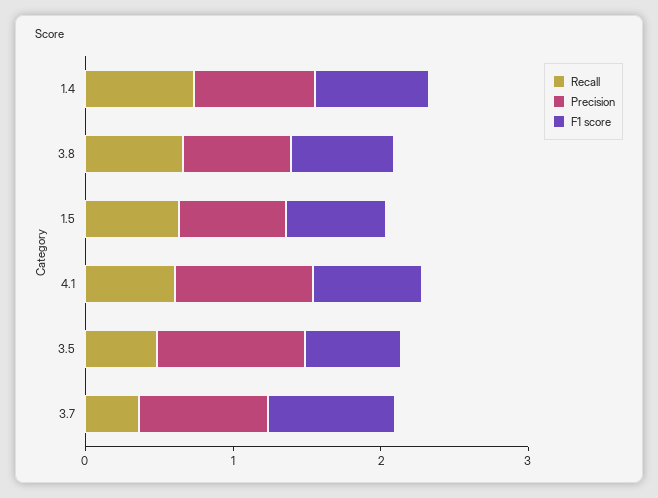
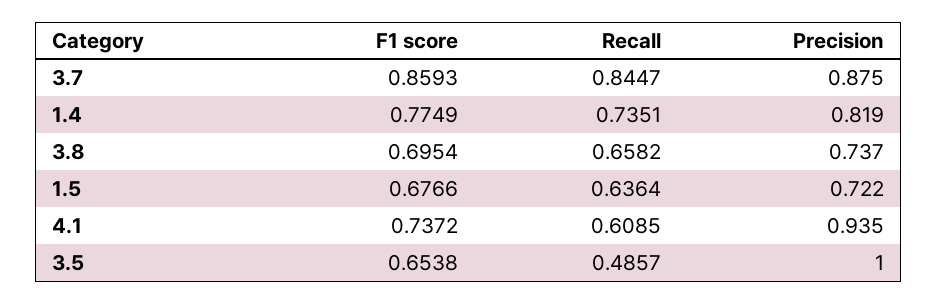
Recall, 3.7: 0.4 -> 0.8447

